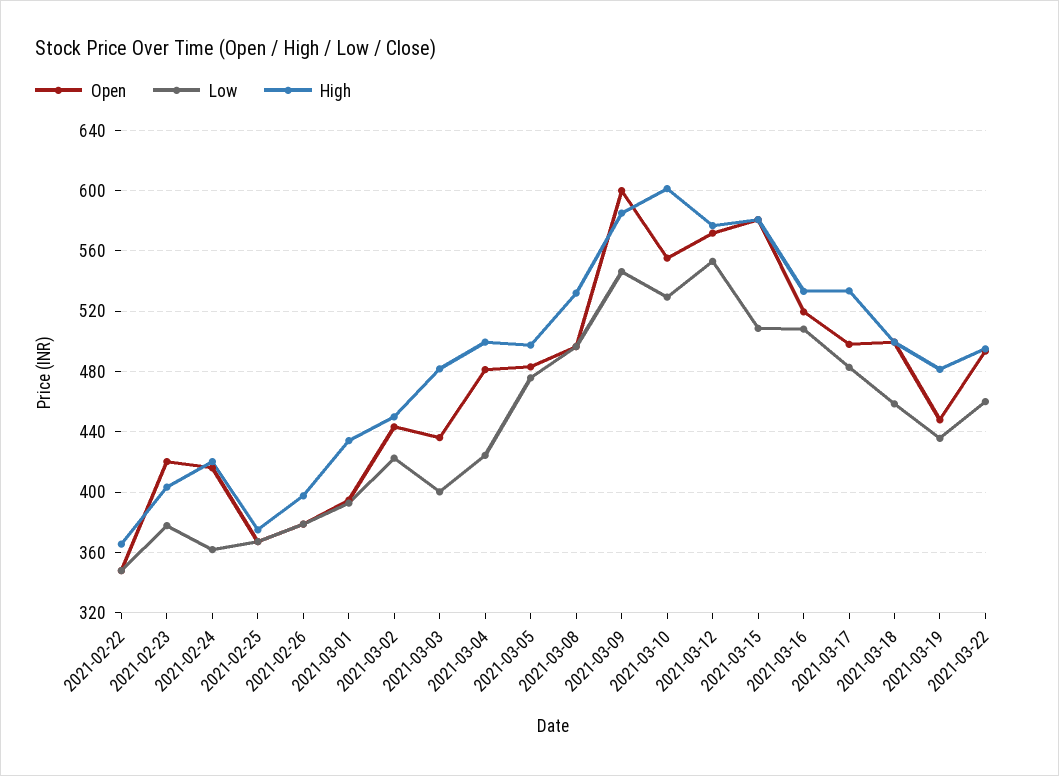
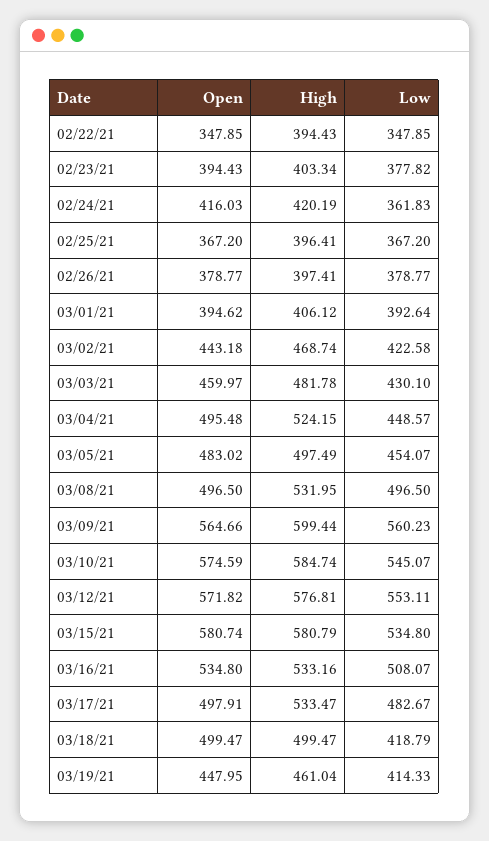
High, 2021-02-22: 365 -> 394.43
Open, 2021-02-23: 420 -> 394.43
High, 2021-02-25: 375 -> 396.41
High, 2021-03-01: 435 -> 406.12
High, 2021-03-02: 450 -> 468.74
Open, 2021-03-03: 435 -> 459.97
Low, 2021-03-03: 400 -> 430.1
Open, 2021-03-04: 480 -> 495.48
Low, 2021-03-04: 425 -> 448.57
High, 2021-03-04: 500 -> 524.15
Low, 2021-03-05: 475 -> 454.07
Open, 2021-03-09: 600 -> 564.66
Low, 2021-03-09: 545 -> 560.23
High, 2021-03-09: 585 -> 599.44
Open, 2021-03-10: 555 -> 574.59
Low, 2021-03-10: 530 -> 545.07
High, 2021-03-10: 600 -> 584.74
Low, 2021-03-15: 510 -> 534.8
Open, 2021-03-16: 520 -> 534.8
Low, 2021-03-18: 460 -> 418.79
Low, 2021-03-19: 435 -> 414.33
High, 2021-03-19: 480 -> 461.04
Open, 2021-03-22: 495 -> none
Low, 2021-03-22: 460 -> none
High, 2021-03-22: 495 -> none

